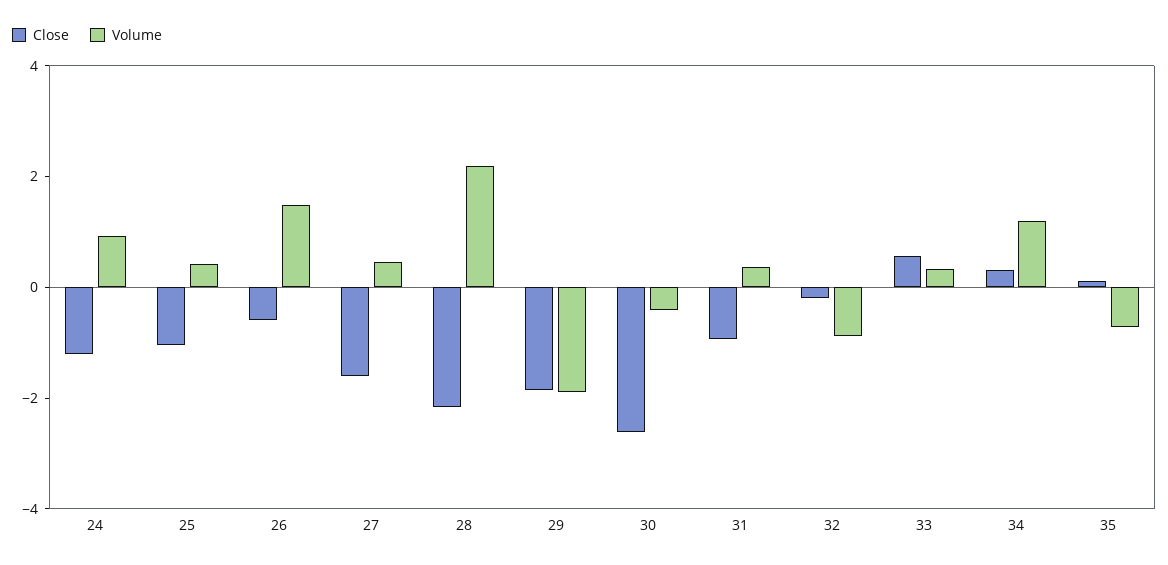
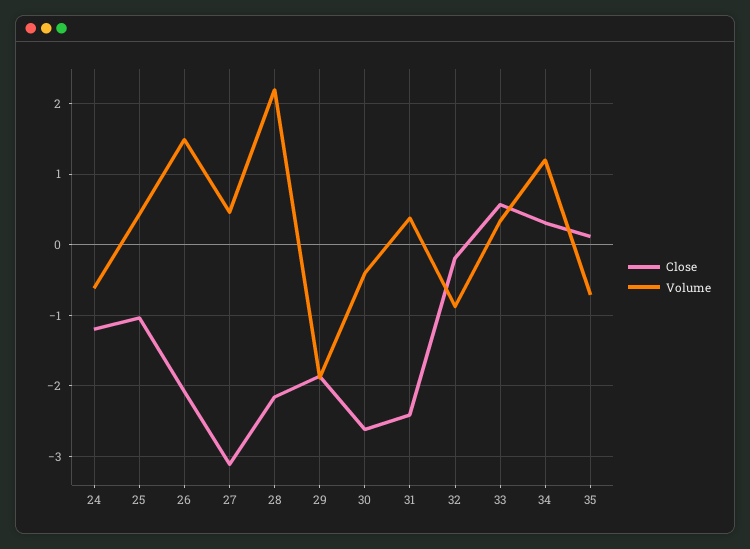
Volume, 24: 1 -> -0.6
Close, 26: -0.5 -> -2.1
Close, 27: -1.5 -> -3.1
Close, 31: -1 -> -2.4

